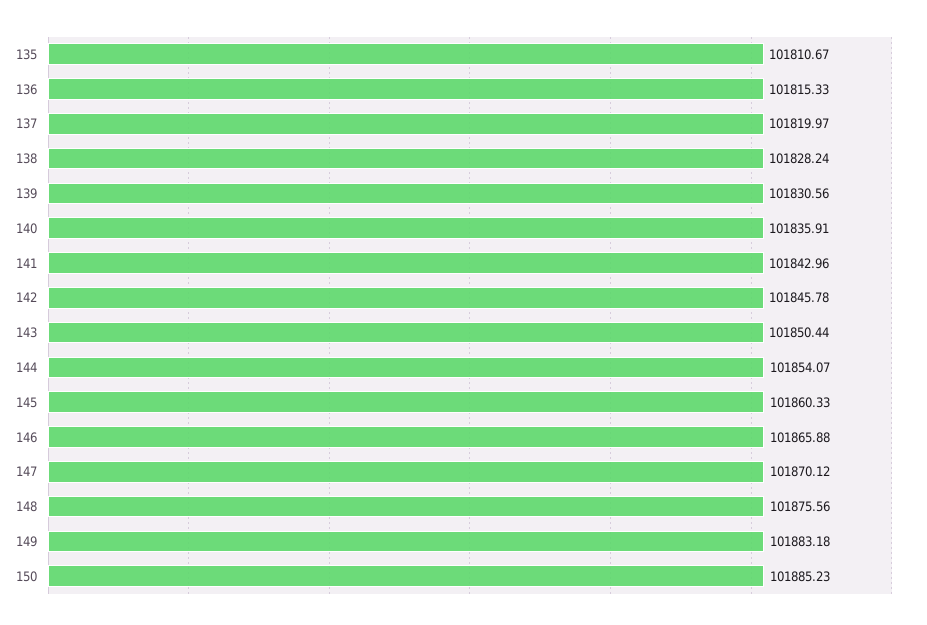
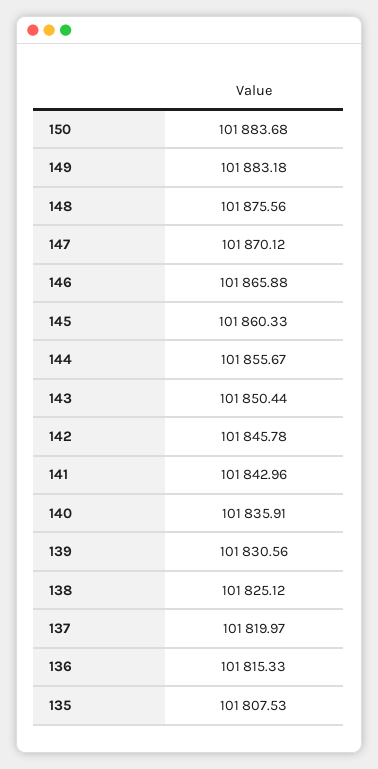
135: 101810.67 -> 101807.53
138: 101828.24 -> 101825.12
144: 101854.07 -> 101855.67
150: 101885.23 -> 101883.68

